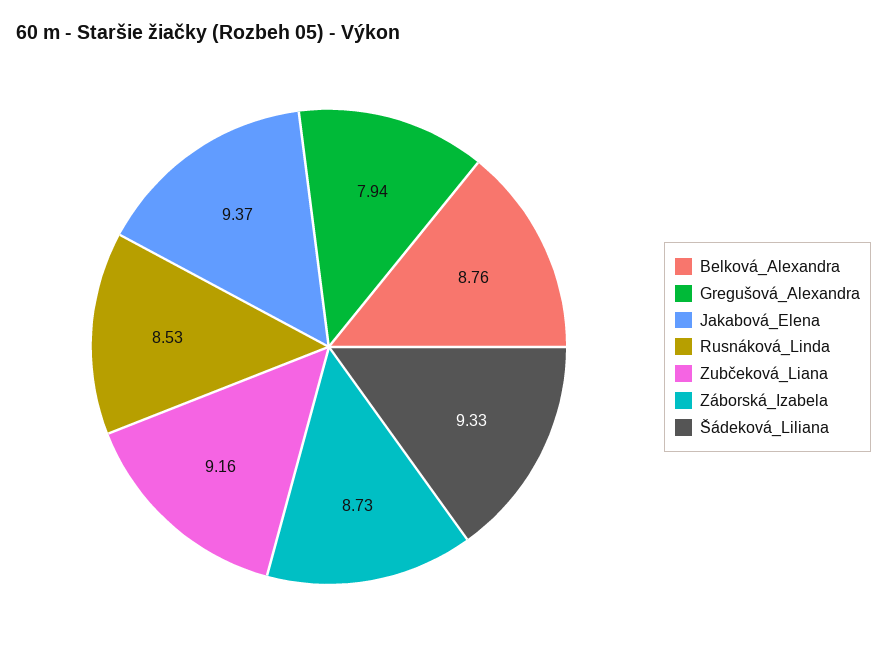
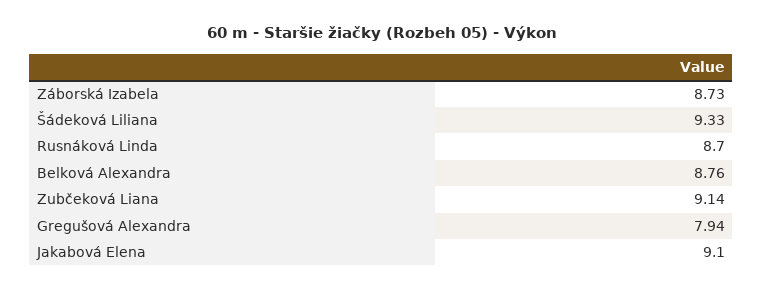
Jakabová_Elena: 9.37 -> 9.1
Rusnáková_Linda: 8.53 -> 8.7
Zubčeková_Liana: 9.16 -> 9.14

